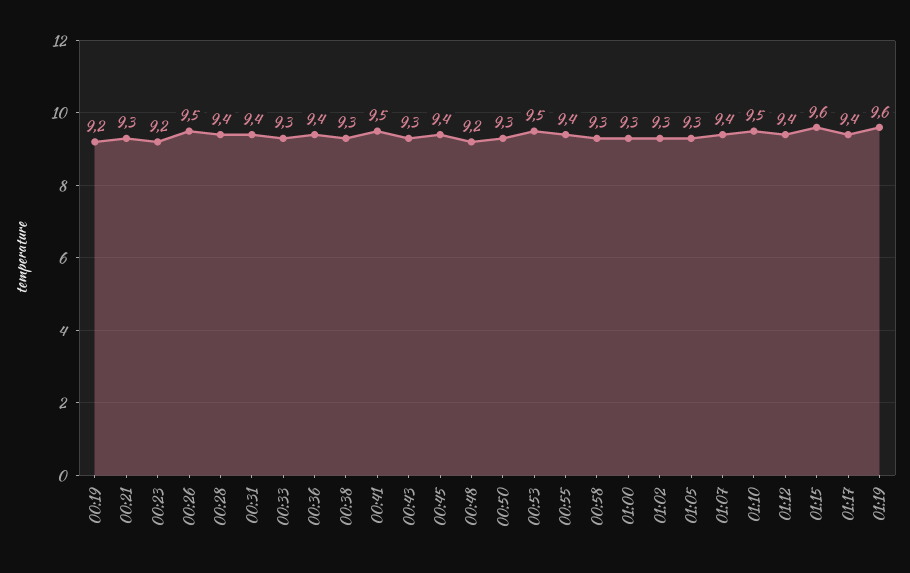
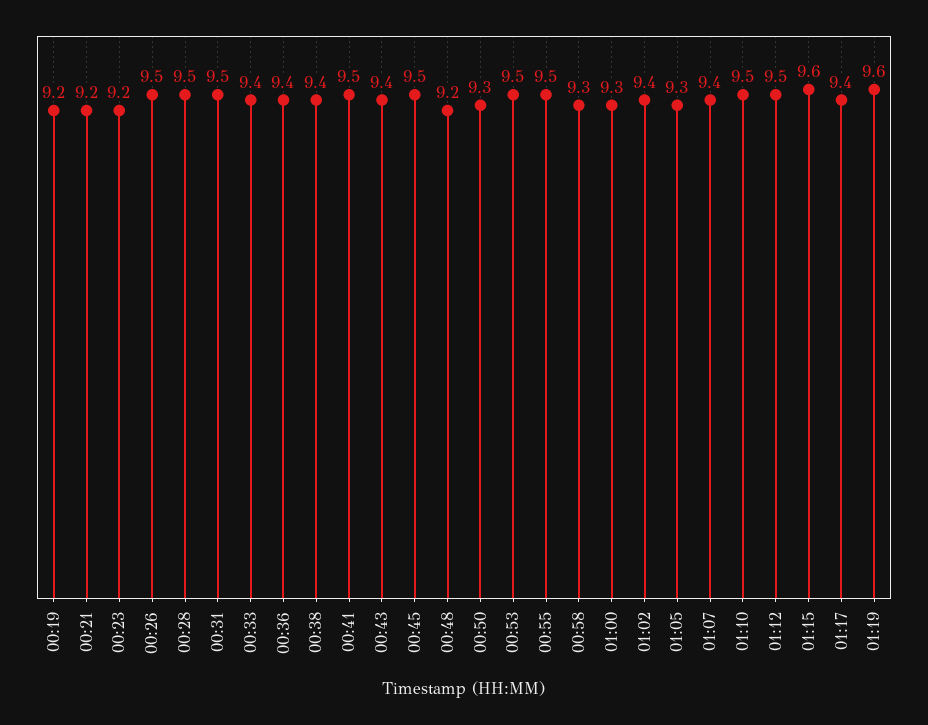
00:21: 9.3 -> 9.2
00:28: 9.4 -> 9.5
00:31: 9.4 -> 9.5
00:33: 9.3 -> 9.4
00:38: 9.3 -> 9.4
00:43: 9.3 -> 9.4
00:45: 9.4 -> 9.5
00:55: 9.4 -> 9.5
01:02: 9.3 -> 9.4
01:12: 9.4 -> 9.5

